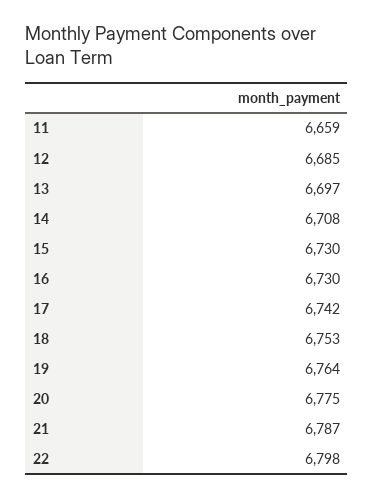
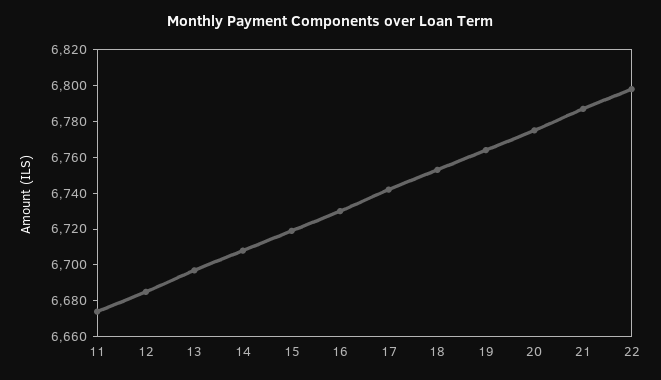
11: 6659 -> 6675
15: 6730 -> 6720

